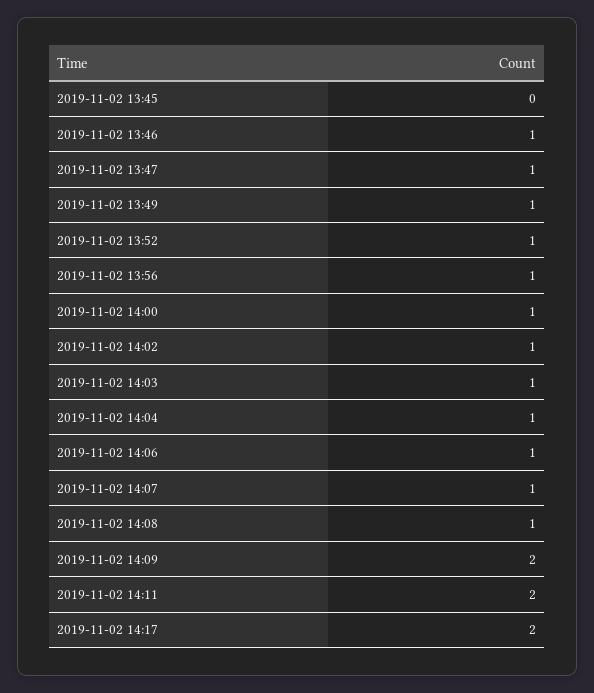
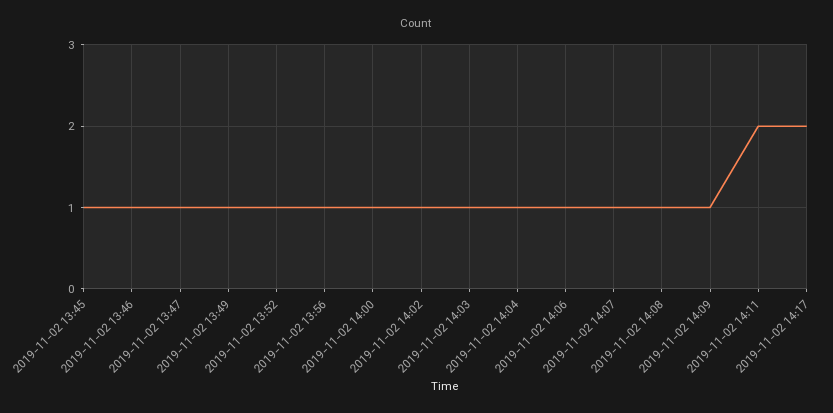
2019-11-02 13:45: 0 -> 1
2019-11-02 14:09: 2 -> 1

